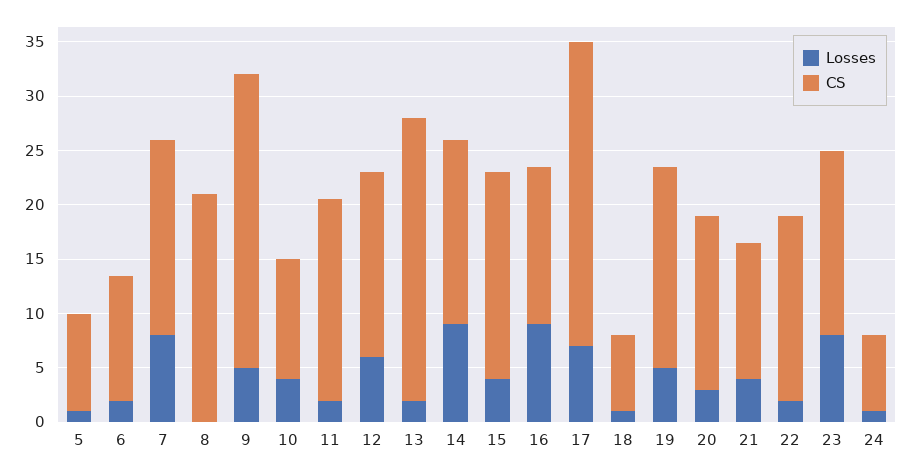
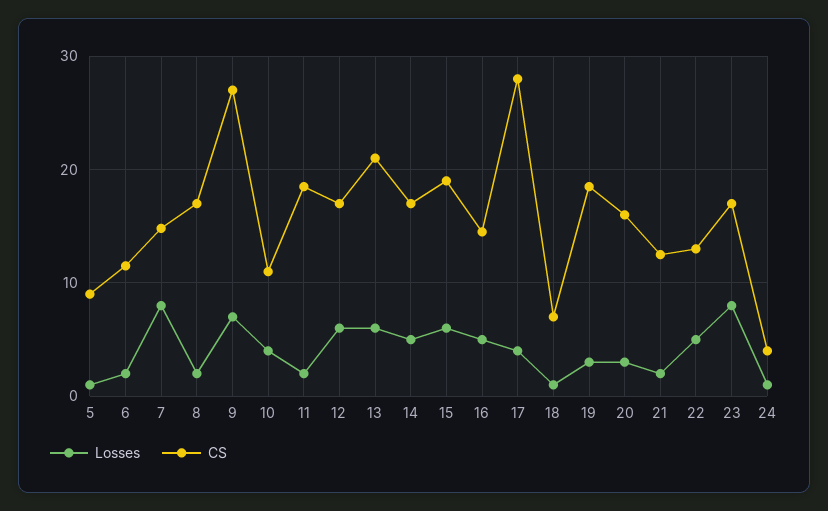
CS, 7: 18 -> 15
Losses, 8: 0 -> 2
CS, 8: 21 -> 17
Losses, 9: 5 -> 7
Losses, 13: 2 -> 6
CS, 13: 26 -> 21
Losses, 14: 9 -> 5
Losses, 15: 4 -> 6
Losses, 16: 9 -> 5
Losses, 17: 7 -> 4
Losses, 19: 5 -> 3
Losses, 21: 4 -> 2
Losses, 22: 2 -> 5
CS, 22: 17 -> 13
CS, 24: 7 -> 4

